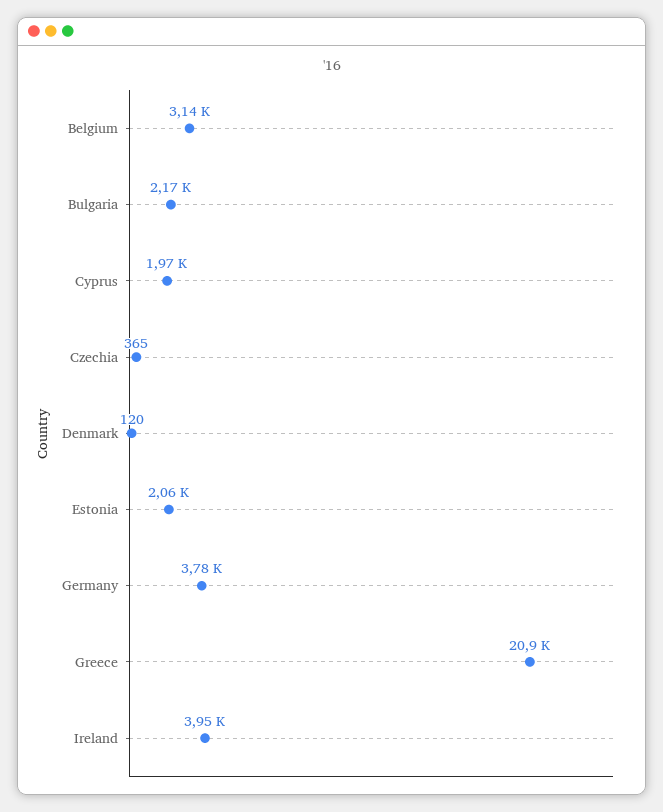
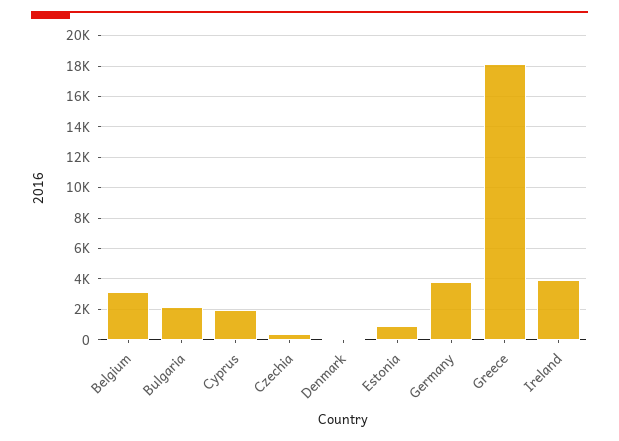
Estonia: 2060 -> 1000
Greece: 20900 -> 18000

